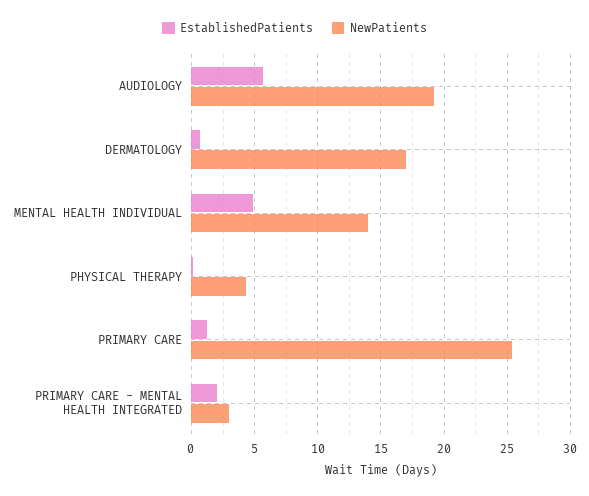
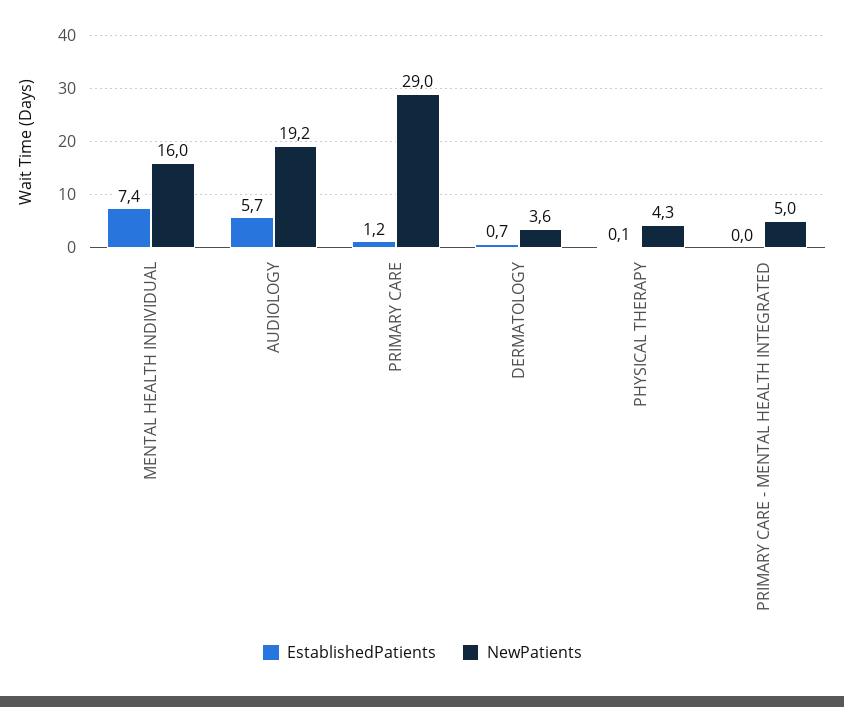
NewPatients, DERMATOLOGY: 17 -> 3.6
EstablishedPatients, MENTAL HEALTH INDIVIDUAL: 5 -> 7.4
NewPatients, MENTAL HEALTH INDIVIDUAL: 14 -> 16
NewPatients, PRIMARY CARE: 25.5 -> 29
EstablishedPatients, PRIMARY CARE - MENTAL HEALTH INTEGRATED: 2 -> 0
NewPatients, PRIMARY CARE - MENTAL HEALTH INTEGRATED: 3 -> 5

